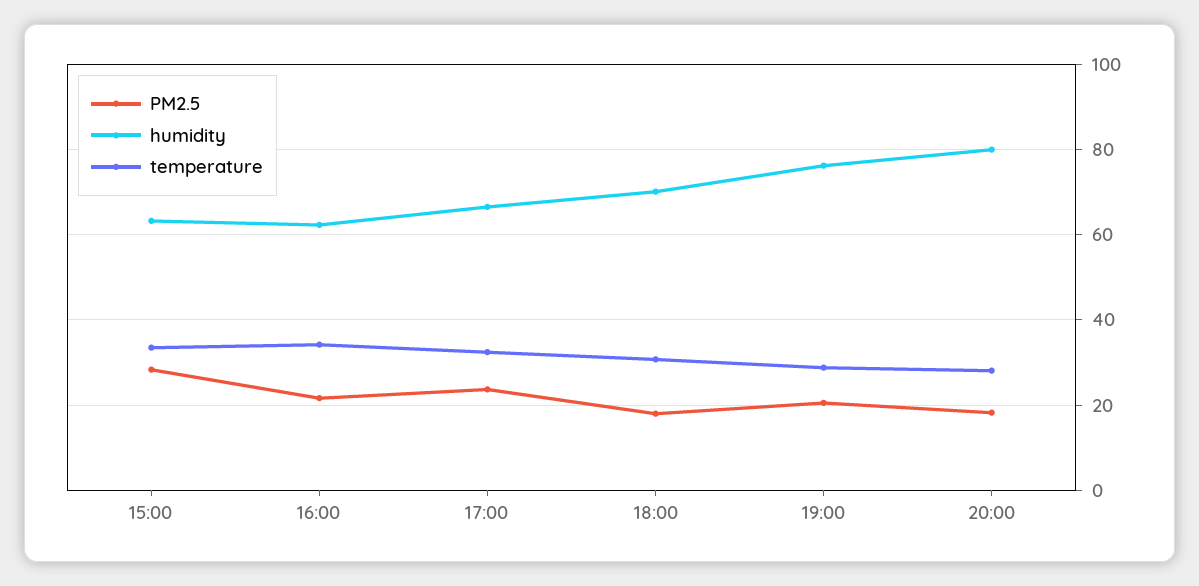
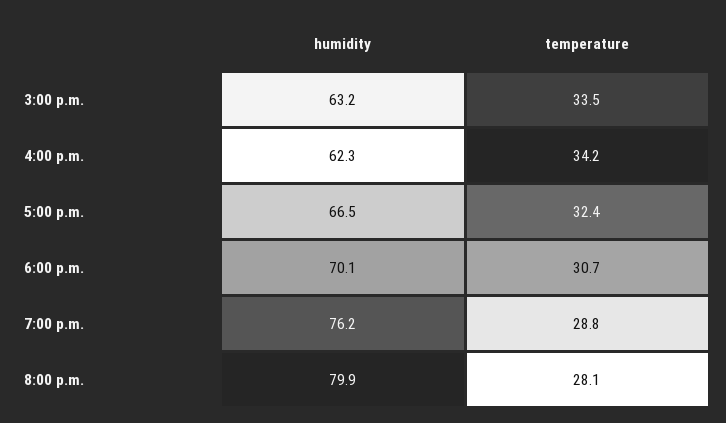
PM2.5, 15:00: 28 -> none
PM2.5, 16:00: 22 -> none
PM2.5, 17:00: 24 -> none
PM2.5, 18:00: 18 -> none
PM2.5, 19:00: 20 -> none
PM2.5, 20:00: 18 -> none

